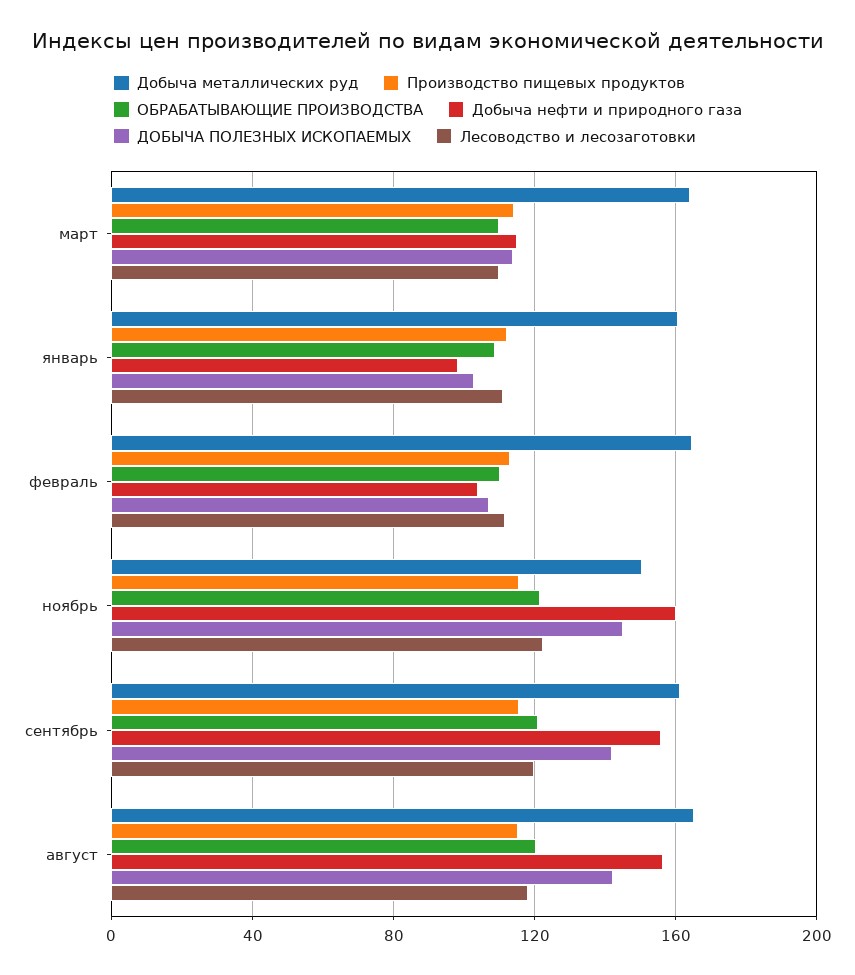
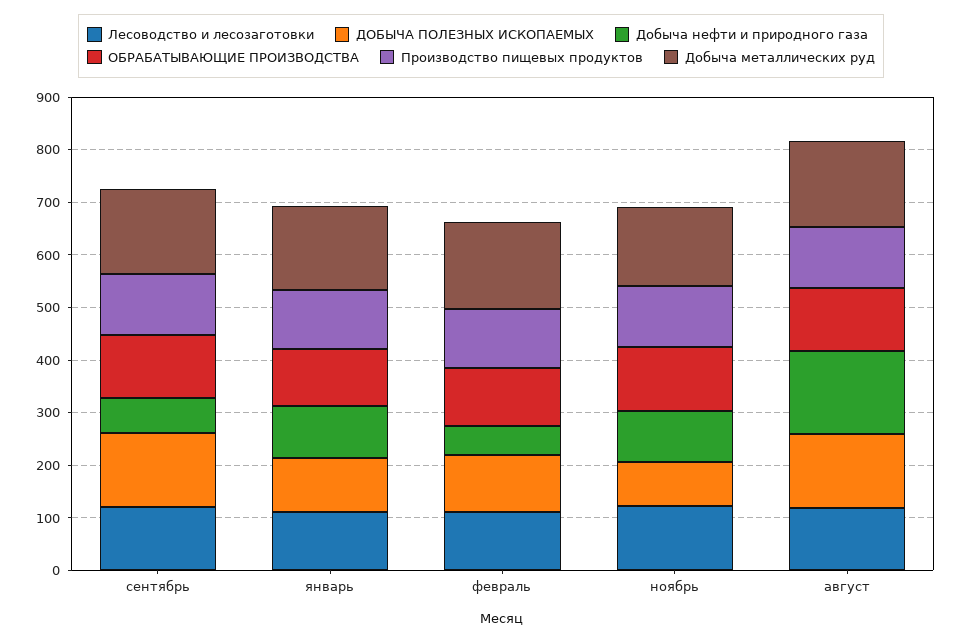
Добыча металлических руд, март: 165 -> none
Производство пищевых продуктов, март: 115 -> none
ОБРАБАТЫВАЮЩИЕ ПРОИЗВОДСТВА, март: 110 -> none
Добыча нефти и природного газа, март: 115 -> none
ДОБЫЧА ПОЛЕЗНЫХ ИСКОПАЕМЫХ, март: 115 -> none
Лесоводство и лесозаготовки, март: 110 -> none
Добыча нефти и природного газа, февраль: 105 -> 60
Добыча нефти и природного газа, ноябрь: 160 -> 100
ДОБЫЧА ПОЛЕЗНЫХ ИСКОПАЕМЫХ, ноябрь: 145 -> 80
Добыча нефти и природного газа, сентябрь: 155 -> 60

